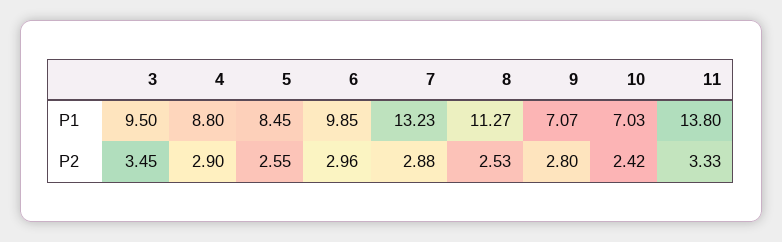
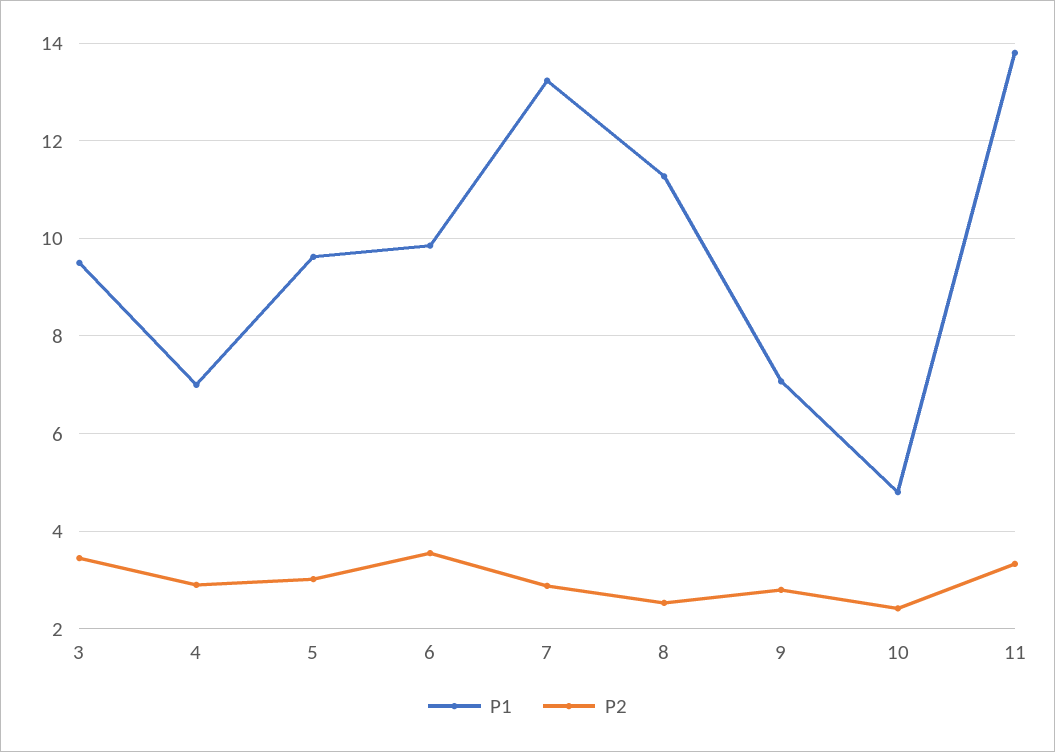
P1, 4: 8.8 -> 7
P1, 5: 8.45 -> 9.6
P1, 10: 7.03 -> 4.8
P2, 5: 2.55 -> 3
P2, 6: 2.96 -> 3.6

